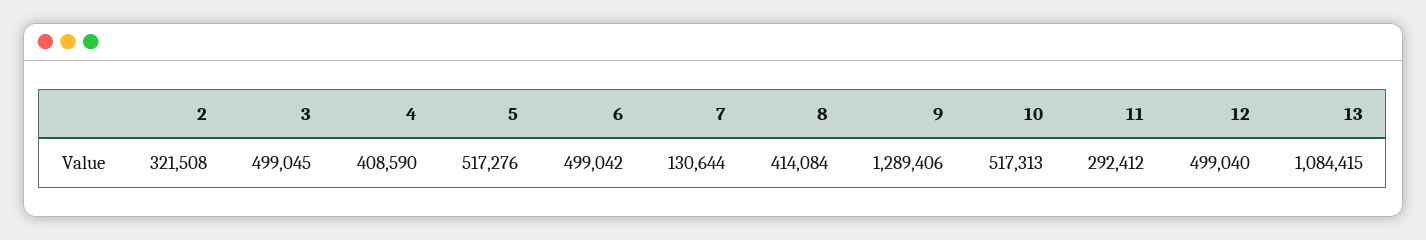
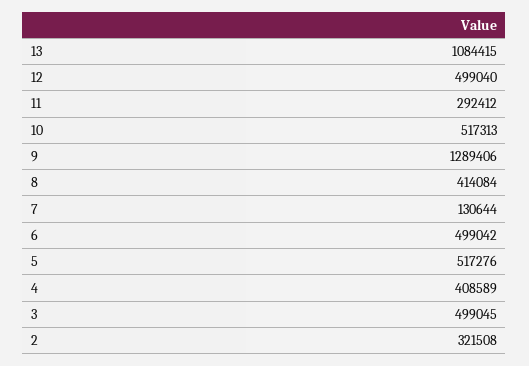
4: 408590 -> 408589

